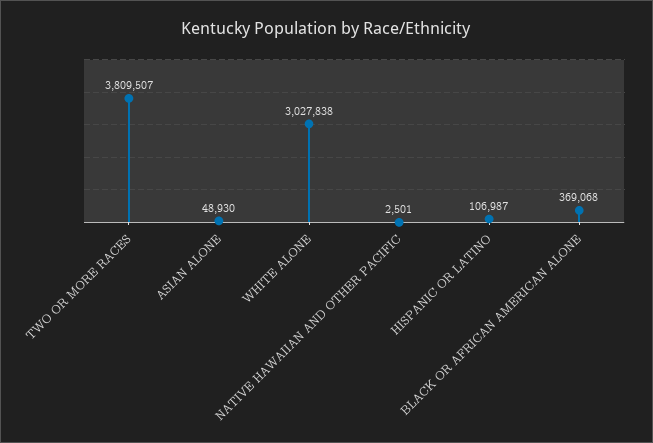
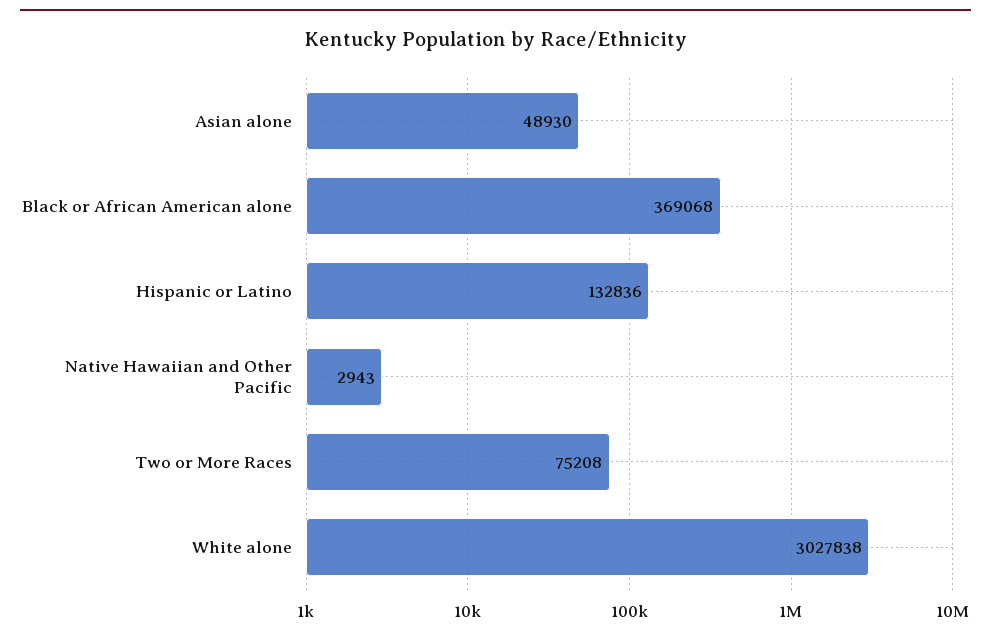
TWO OR MORE RACES: 3809507 -> 75208
NATIVE HAWAIIAN AND OTHER PACIFIC: 2501 -> 2943
HISPANIC OR LATINO: 106987 -> 132836

